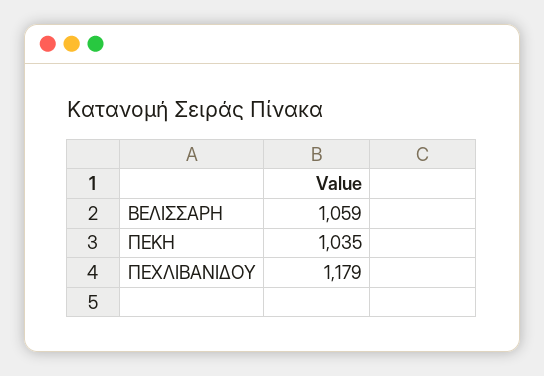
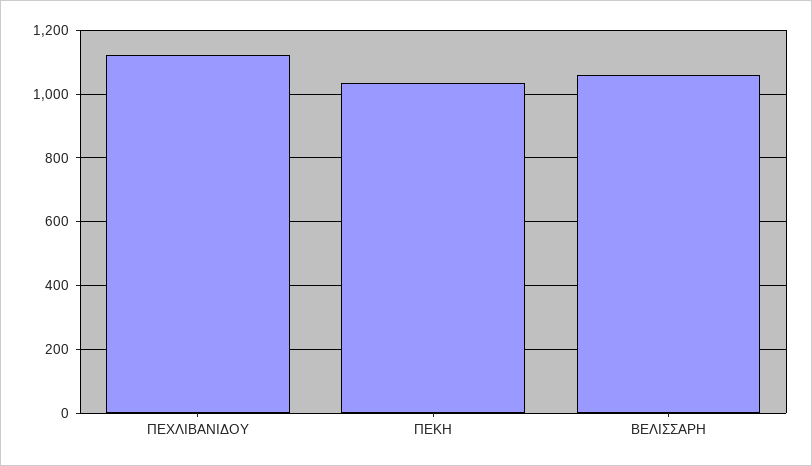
ΠΕΧΛΙΒΑΝΙΔΟΥ: 1179 -> 1120

